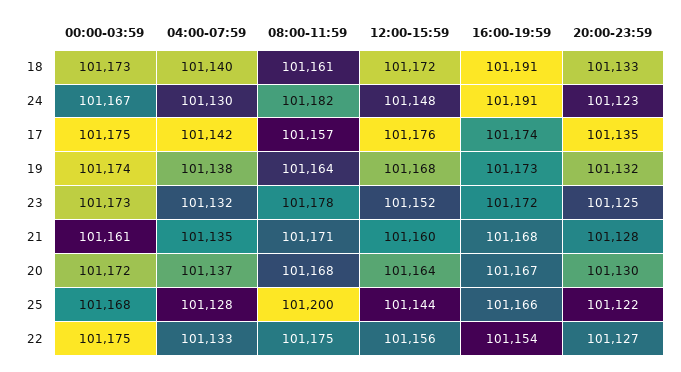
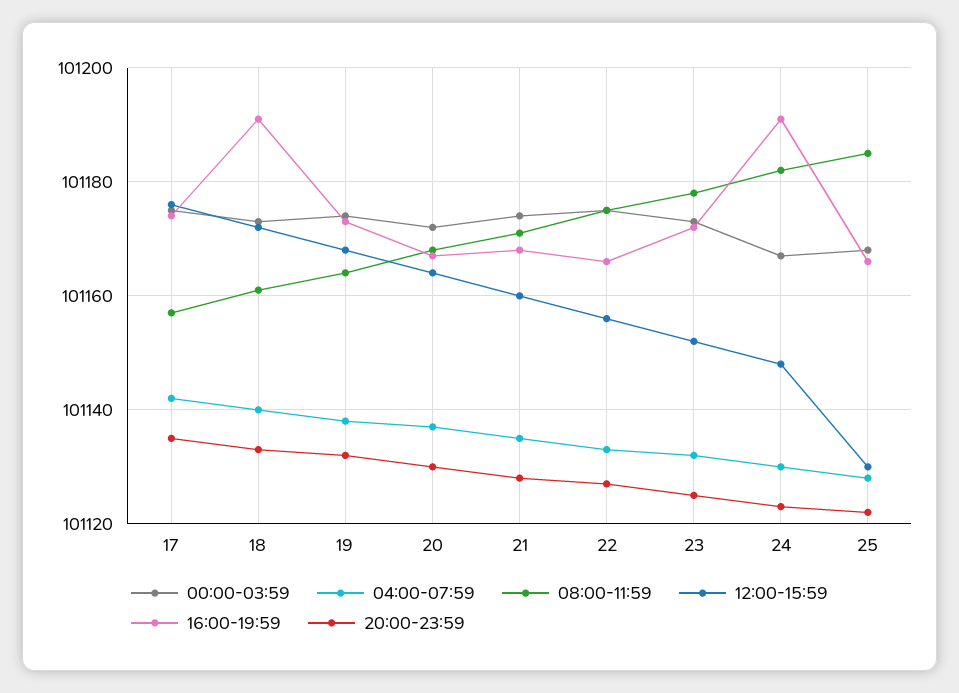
00:00-03:59, 21: 101161 -> 101175
08:00-11:59, 25: 101200 -> 101185
12:00-15:59, 25: 101144 -> 101130
16:00-19:59, 22: 101154 -> 101165

